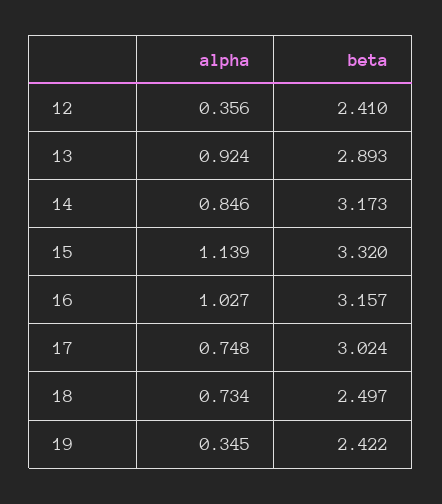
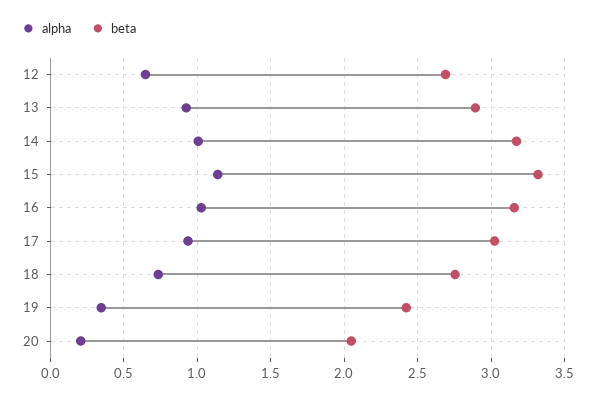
alpha, 12: 0.356 -> 0.65
beta, 12: 2.41 -> 2.7
alpha, 14: 0.846 -> 1
alpha, 17: 0.748 -> 0.95
beta, 18: 2.497 -> 2.75
alpha, 20: none -> 0.2
beta, 20: none -> 2.05

